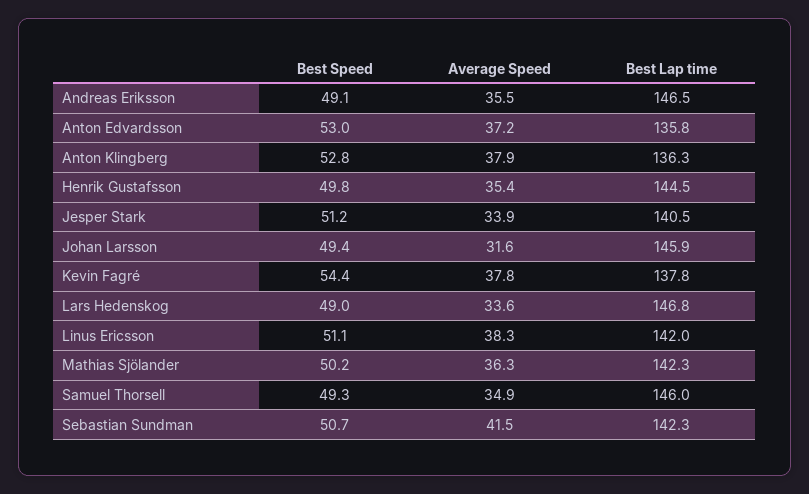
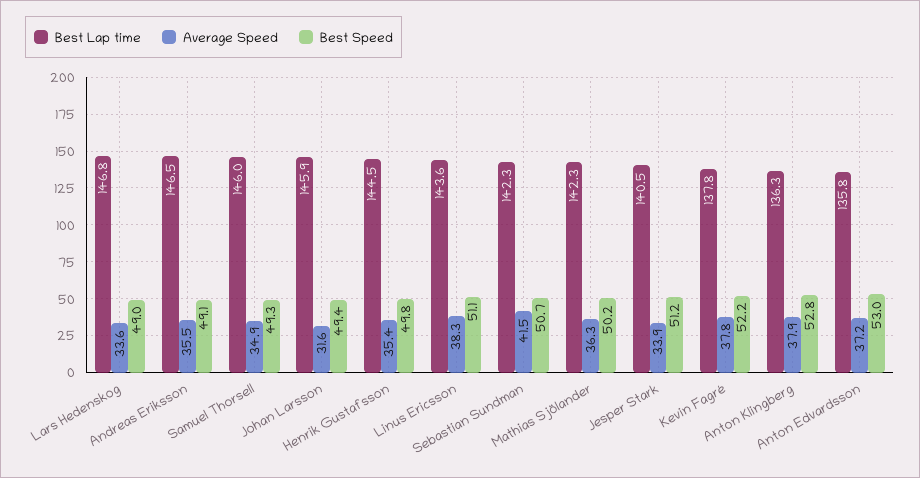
Best Speed, Kevin Fagré: 54.4 -> 52.2
Best Lap time, Linus Ericsson: 142 -> 143.6

